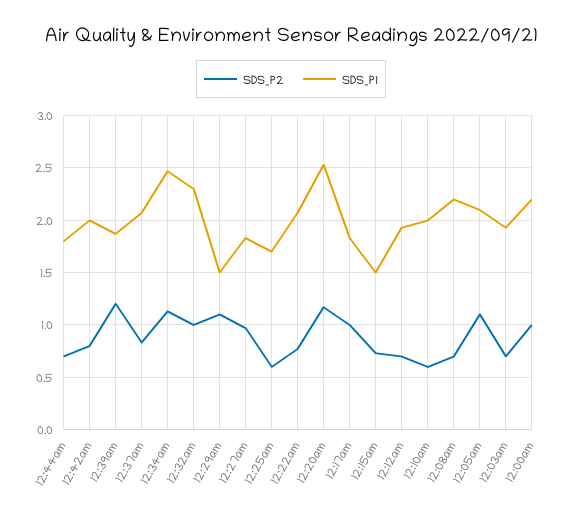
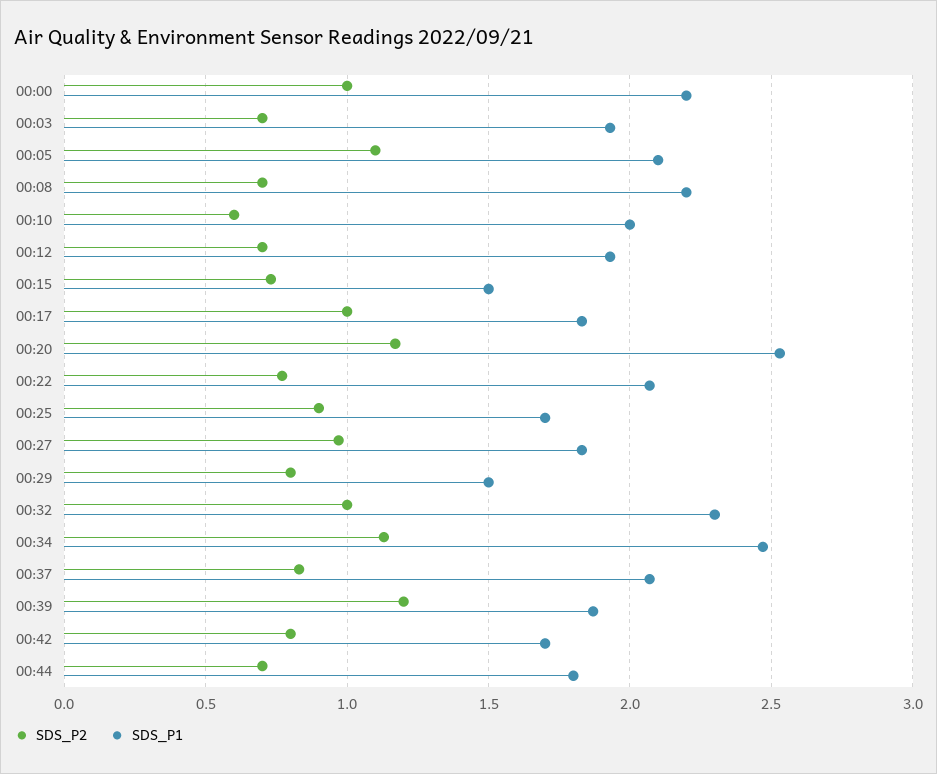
SDS_P1, 12:42am: 2 -> 1.7
SDS_P2, 12:29am: 1.1 -> 0.8
SDS_P2, 12:25am: 0.6 -> 0.9

